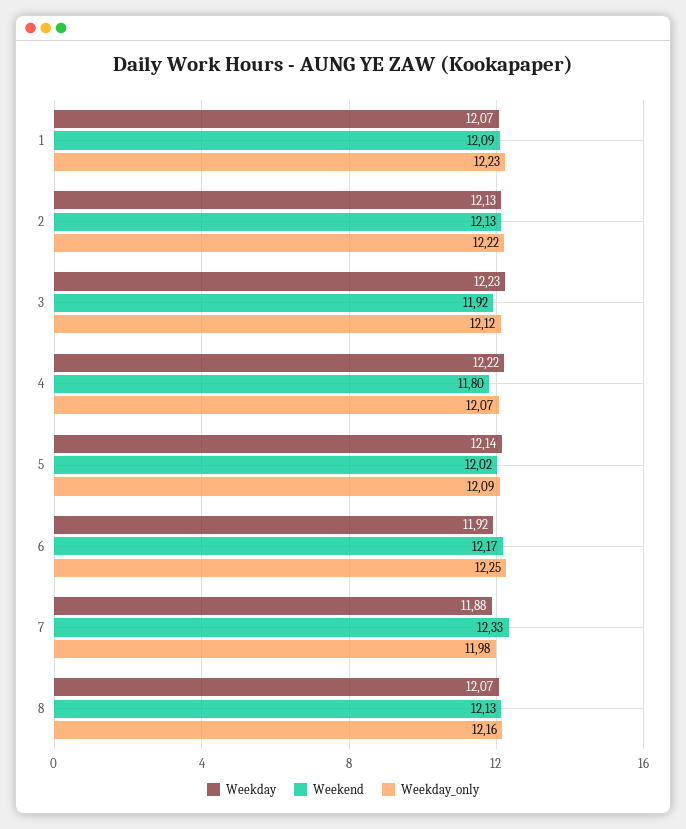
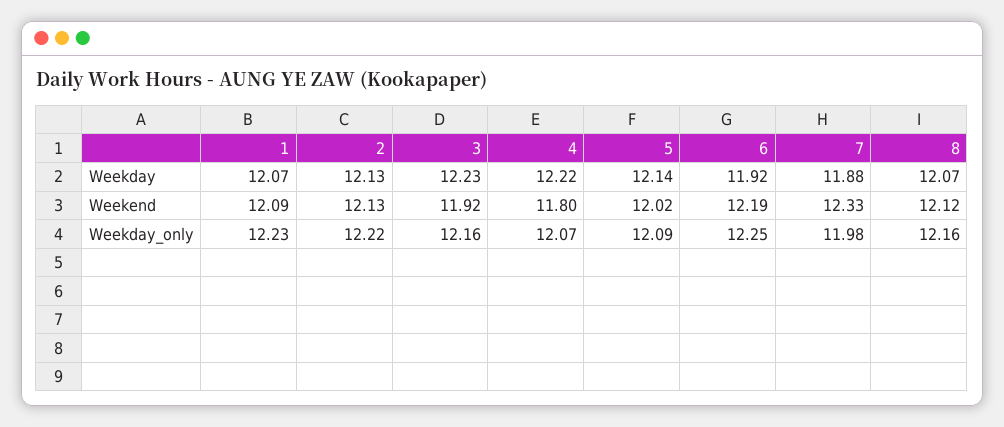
Weekday_only, 3: 12.12 -> 12.16
Weekend, 6: 12.17 -> 12.19
Weekend, 8: 12.13 -> 12.12

